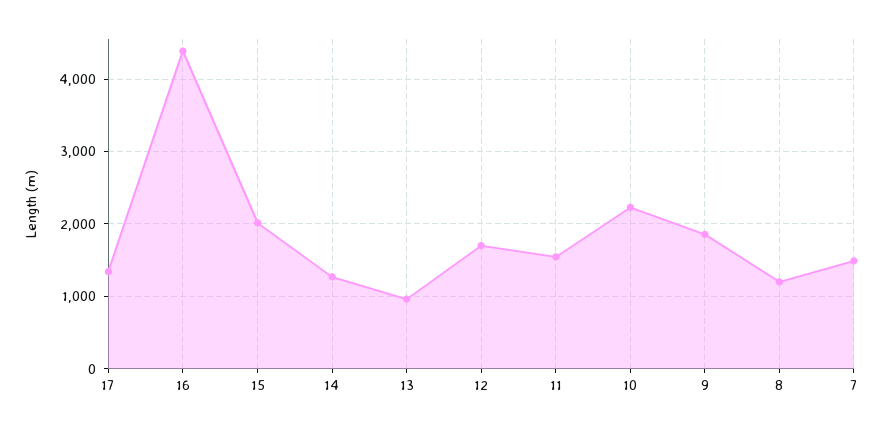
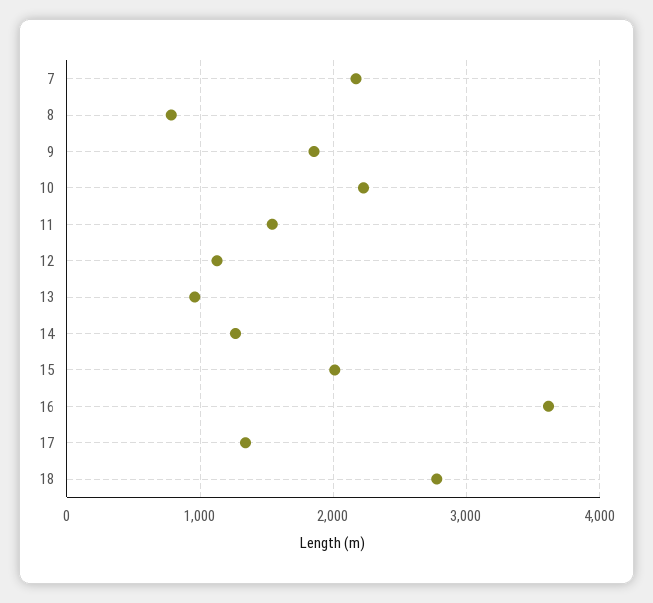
16: 4400 -> 3600
12: 1700 -> 1100
8: 1200 -> 800
7: 1500 -> 2200
18: none -> 2800

